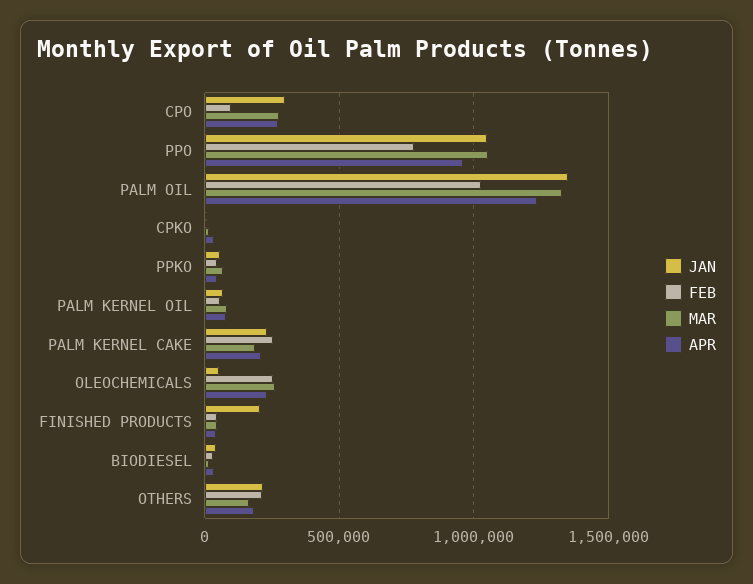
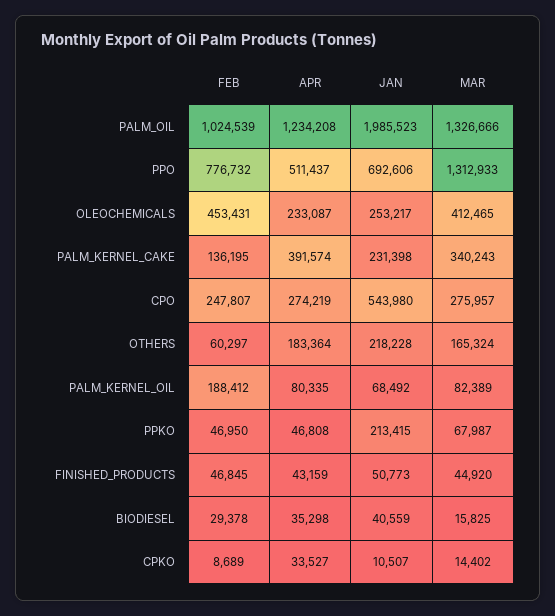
JAN, CPO: 300000 -> 543980
FEB, CPO: 100000 -> 247807
JAN, PPO: 1050000 -> 692606
MAR, PPO: 1050000 -> 1312933
APR, PPO: 950000 -> 511437
JAN, PALM OIL: 1350000 -> 1985523
JAN, PPKO: 50000 -> 213415
FEB, PALM KERNEL OIL: 50000 -> 188412
FEB, PALM KERNEL CAKE: 250000 -> 136195
MAR, PALM KERNEL CAKE: 200000 -> 340243
APR, PALM KERNEL CAKE: 200000 -> 391574
JAN, OLEOCHEMICALS: 50000 -> 253217
FEB, OLEOCHEMICALS: 250000 -> 453431
MAR, OLEOCHEMICALS: 250000 -> 412465
JAN, FINISHED PRODUCTS: 200000 -> 50773
FEB, OTHERS: 200000 -> 60297

